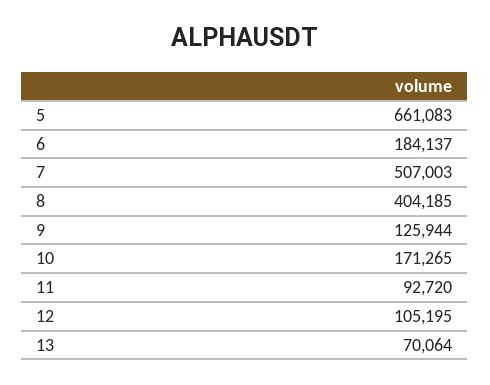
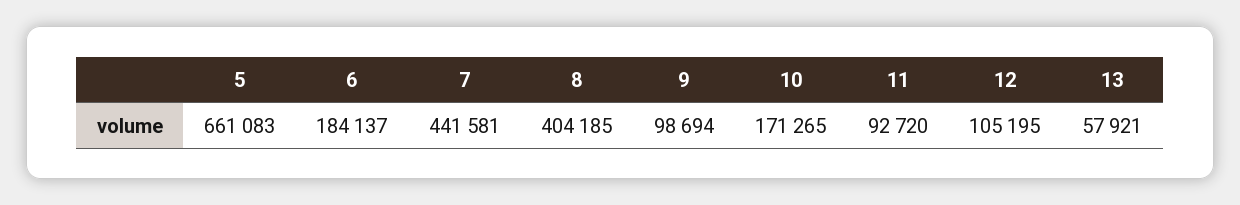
7: 507003 -> 441581
9: 125944 -> 98694
13: 70064 -> 57921

